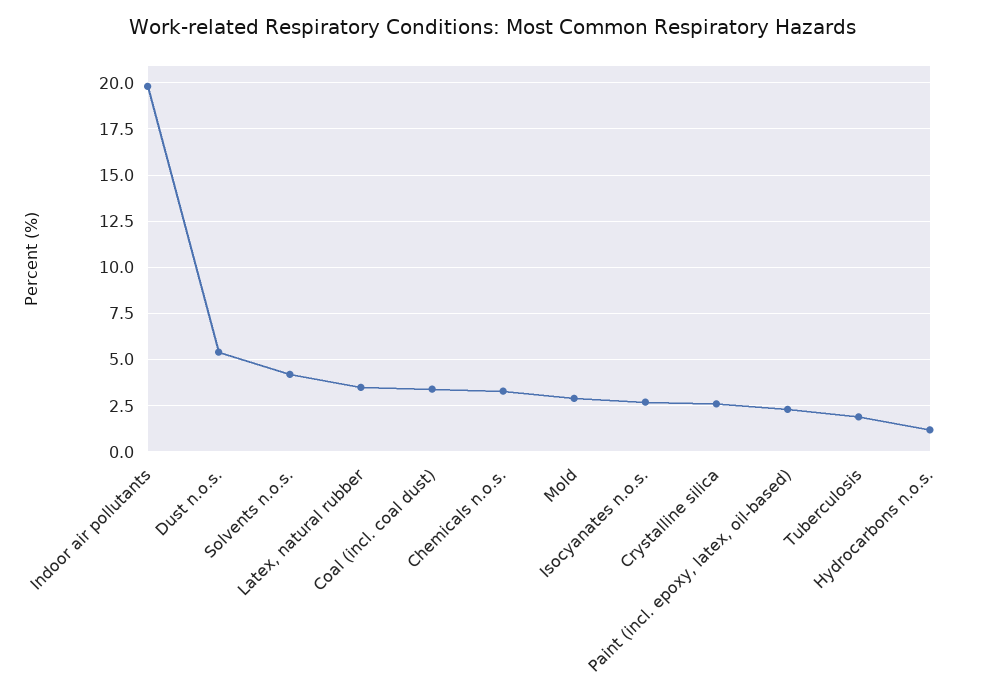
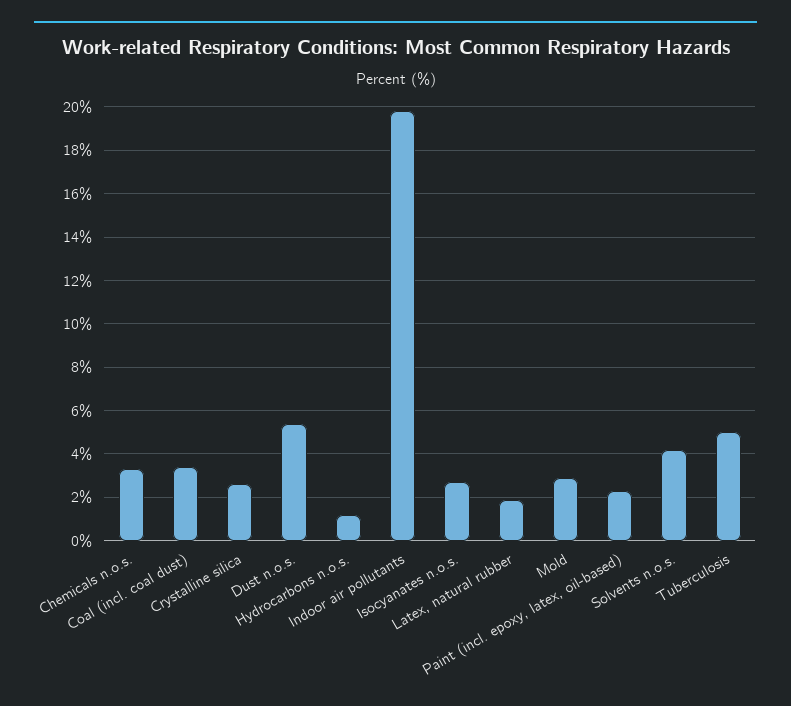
Latex, natural rubber: 3.5 -> 2
Tuberculosis: 2 -> 5

